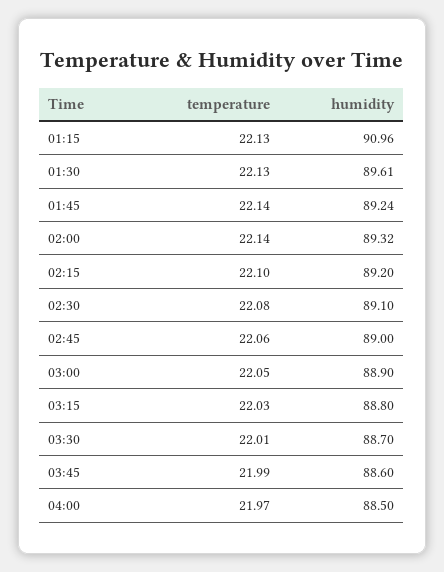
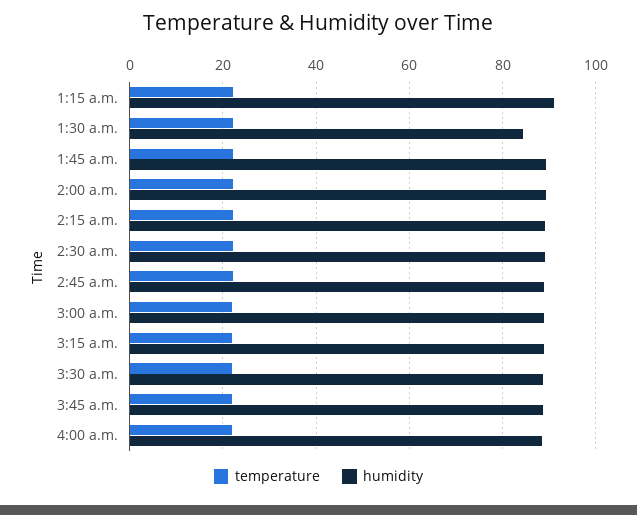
humidity, 01:30: 89.61 -> 84

